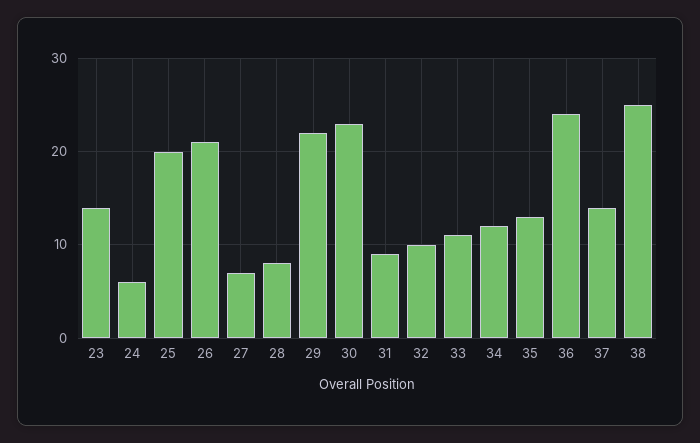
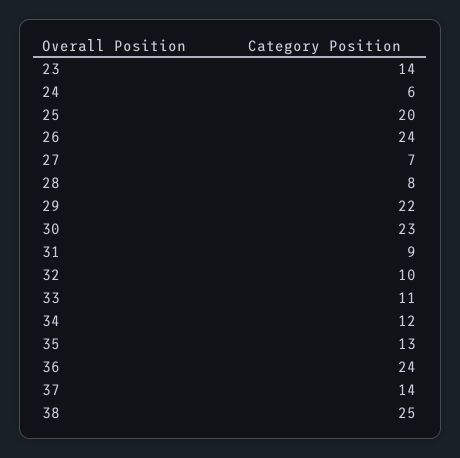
26: 21 -> 24

